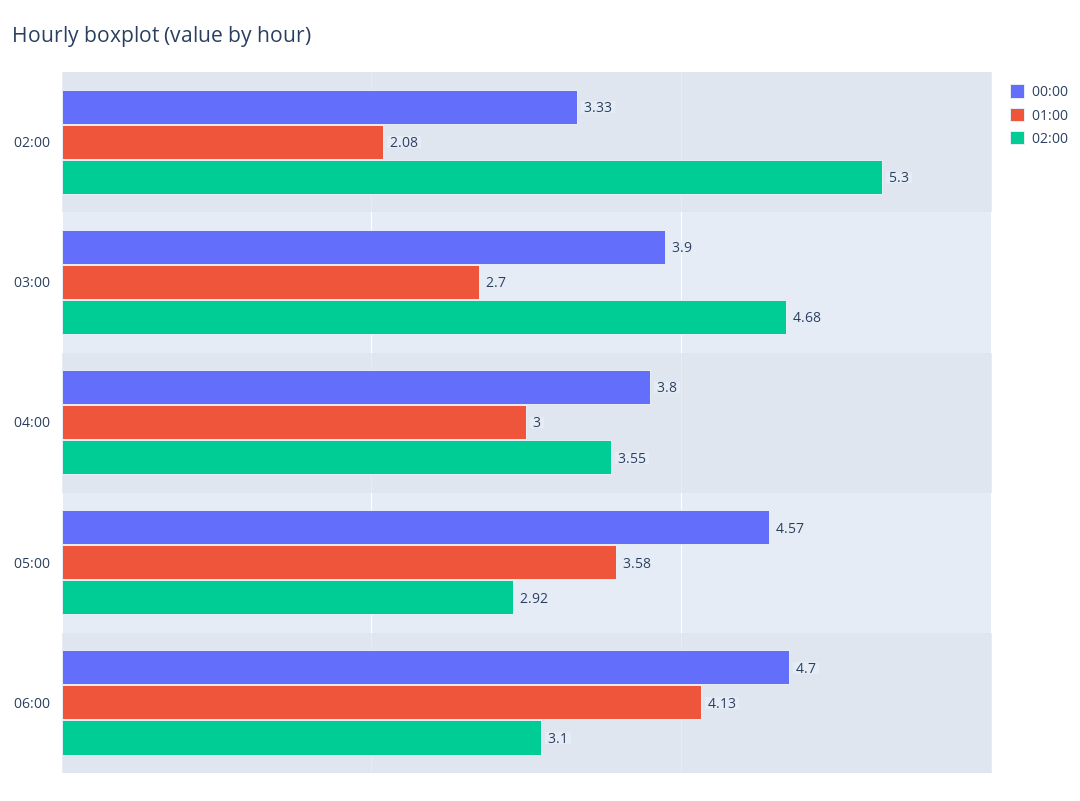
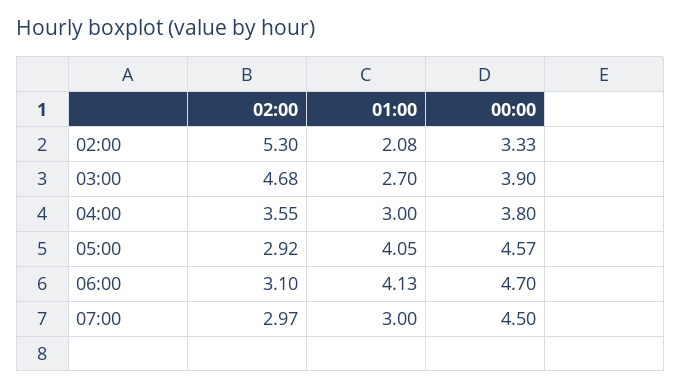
01:00, 05:00: 3.58 -> 4.05
02:00, 07:00: none -> 2.97
01:00, 07:00: none -> 3
00:00, 07:00: none -> 4.5

